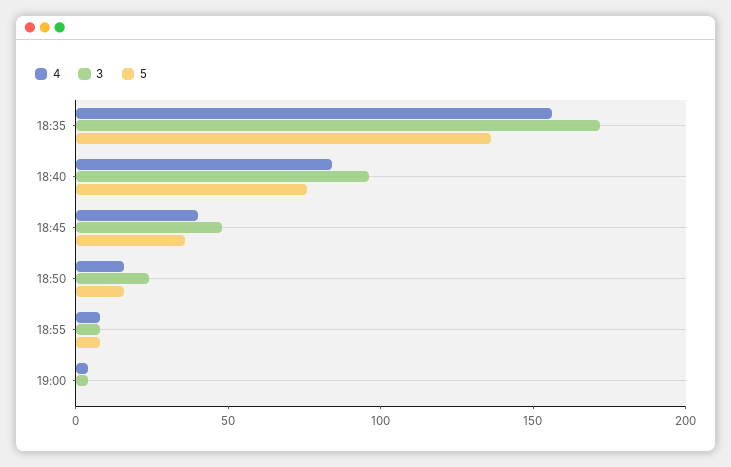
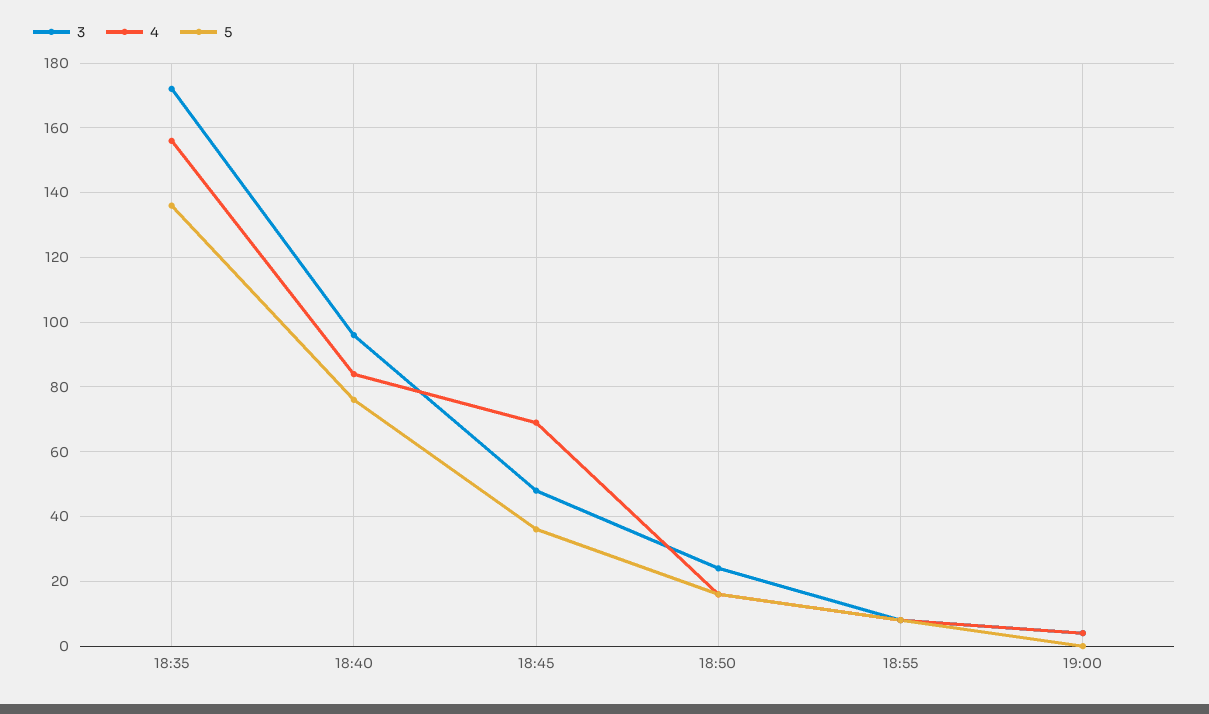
4, 18:45: 40 -> 70

